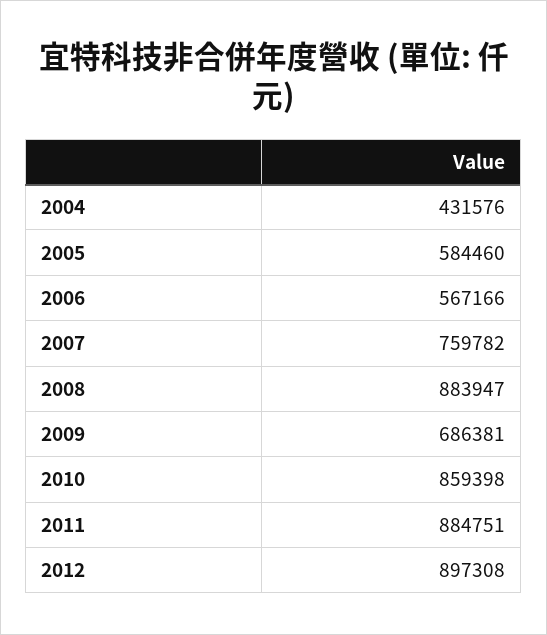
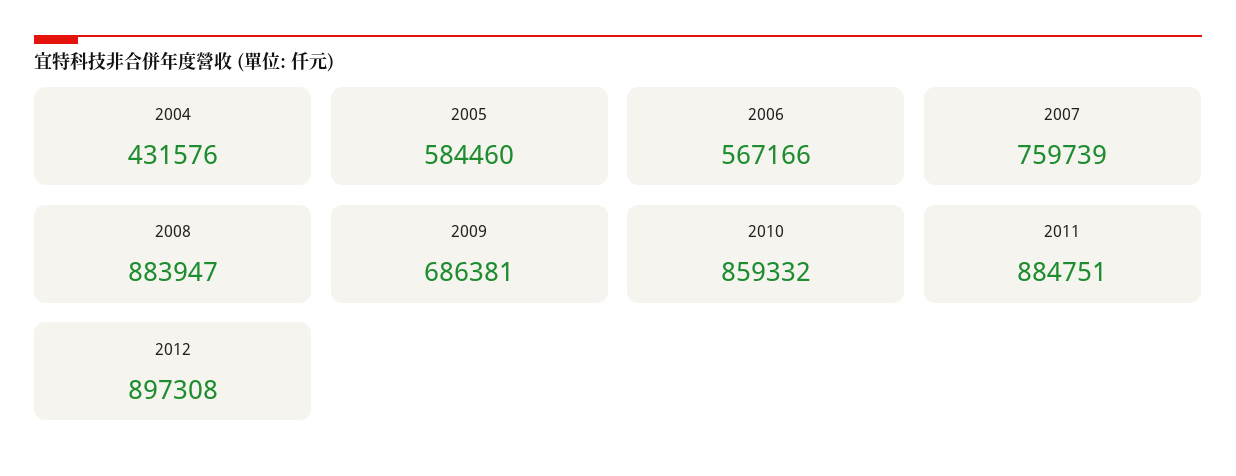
2007: 759782 -> 759739
2010: 859398 -> 859332

